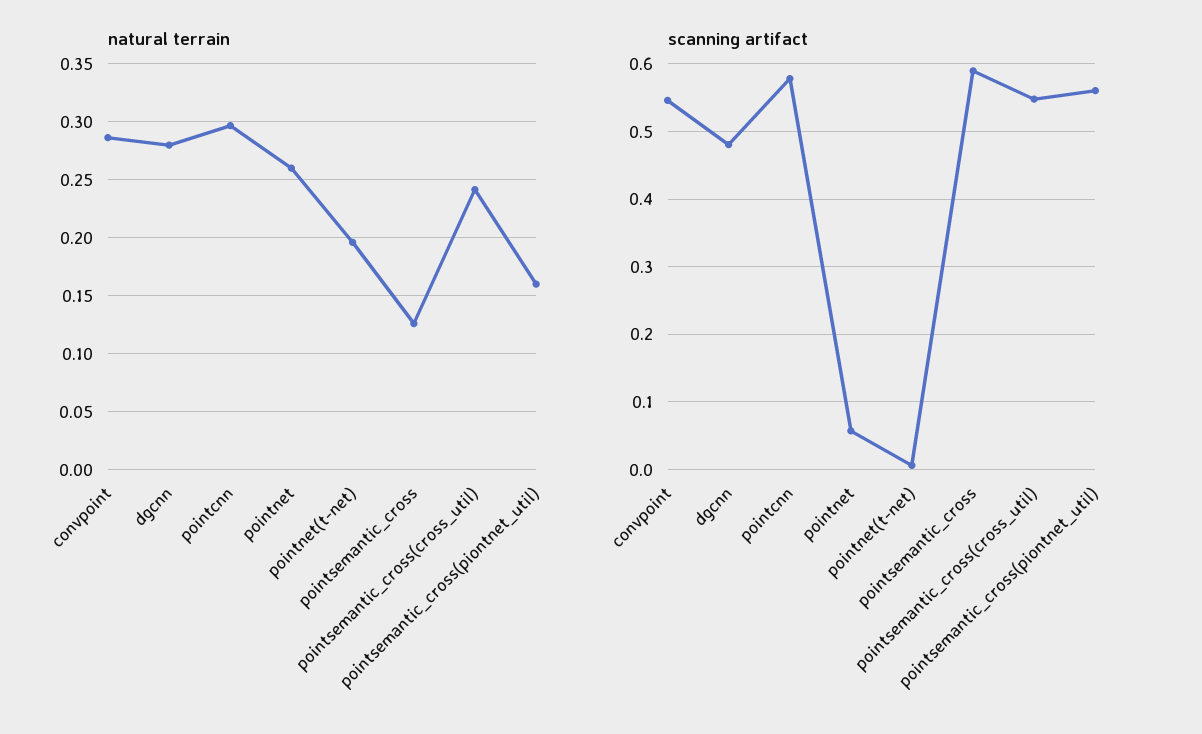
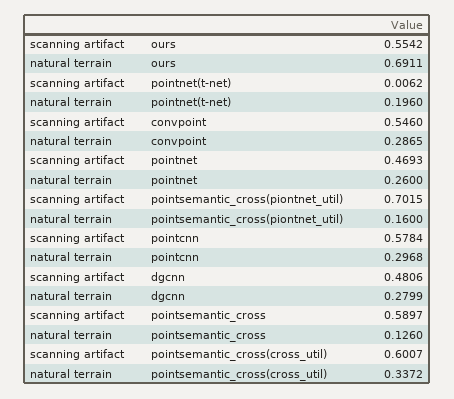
natural terrain, pointsemantic_cross(cross_util): 0.24 -> 0.3372
scanning artifact, pointnet: 0.06 -> 0.4693
scanning artifact, pointsemantic_cross(cross_util): 0.55 -> 0.6007
scanning artifact, pointsemantic_cross(piontnet_util): 0.56 -> 0.7015
scanning artifact, ours: none -> 0.5542
natural terrain, ours: none -> 0.6911

